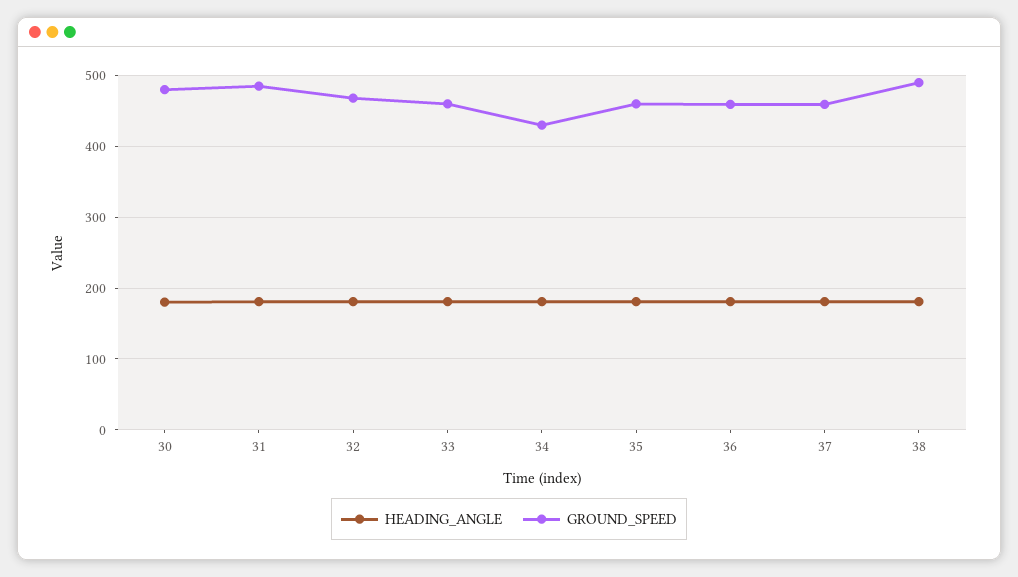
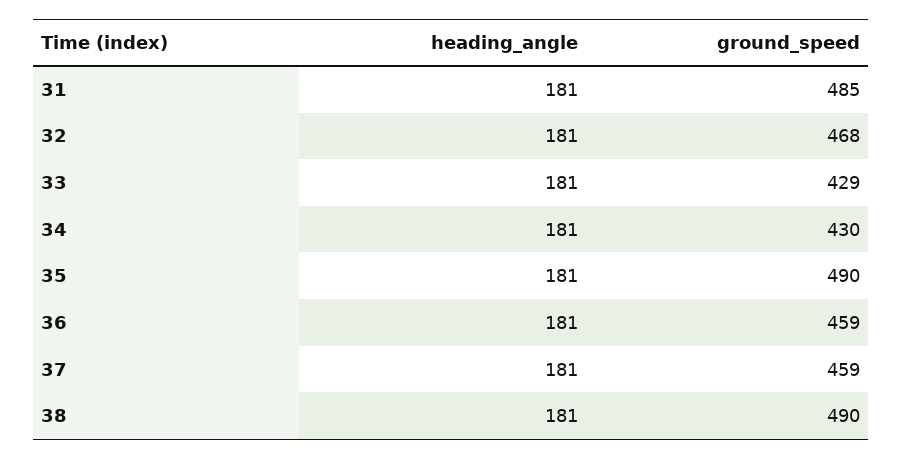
HEADING_ANGLE, 30: 180 -> none
GROUND_SPEED, 30: 480 -> none
GROUND_SPEED, 33: 460 -> 429
GROUND_SPEED, 35: 460 -> 490

